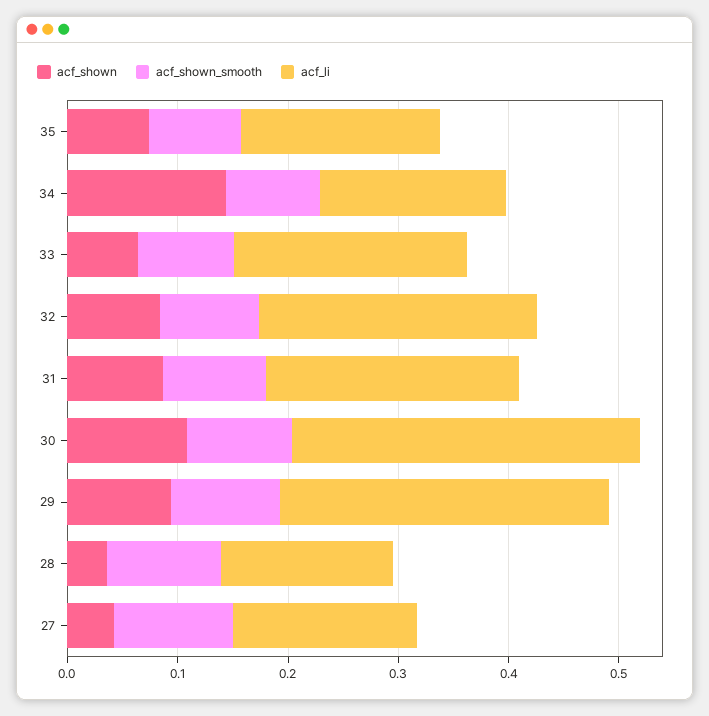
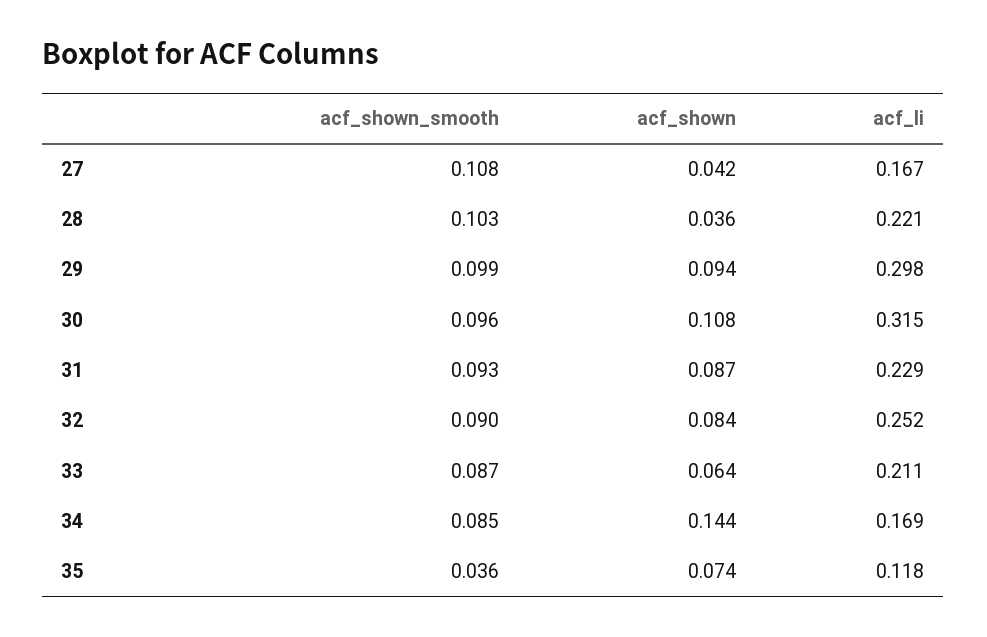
acf_shown_smooth, 35: 0.08 -> 0.036
acf_li, 35: 0.18 -> 0.118
acf_li, 28: 0.16 -> 0.221

